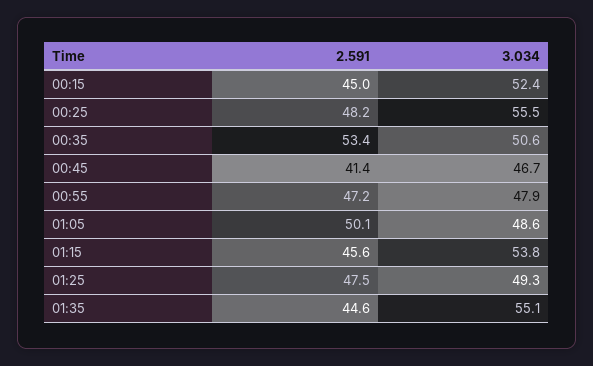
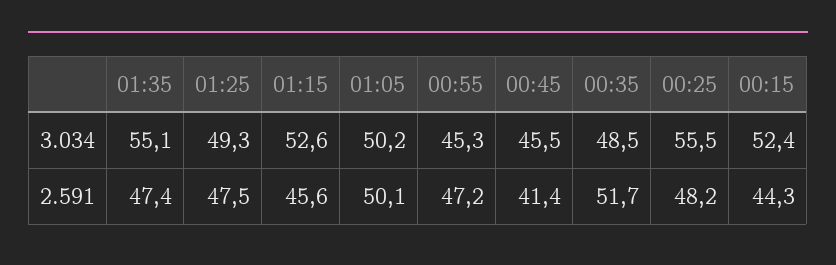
2.591, 00:15: 45 -> 44.3
2.591, 00:35: 53.4 -> 51.7
3.034, 00:35: 50.6 -> 48.5
3.034, 00:45: 46.7 -> 45.5
3.034, 00:55: 47.9 -> 45.3
3.034, 01:05: 48.6 -> 50.2
3.034, 01:15: 53.8 -> 52.6
2.591, 01:35: 44.6 -> 47.4

